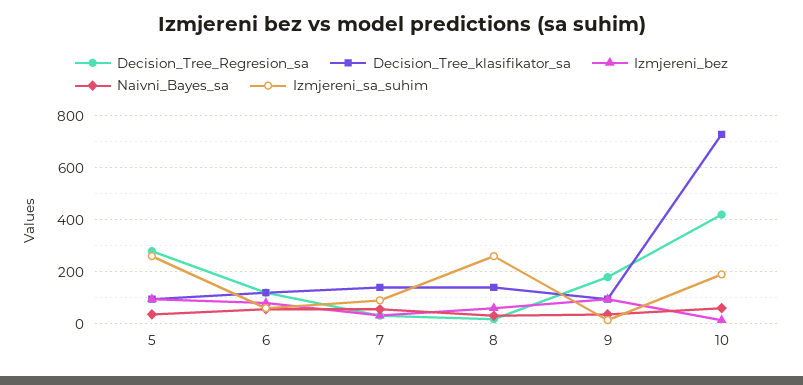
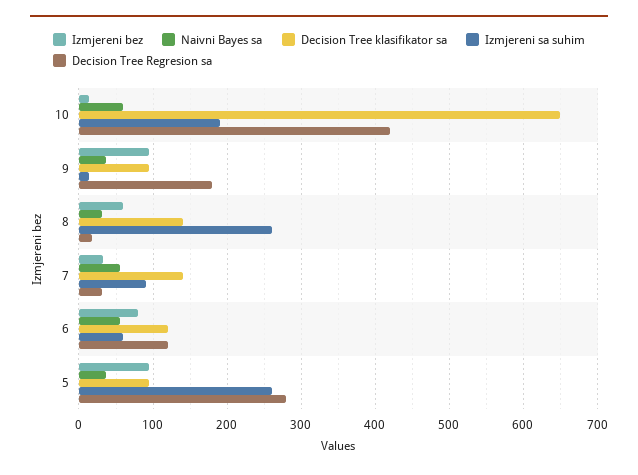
Decision_Tree_klasifikator_sa, 10: 725 -> 650

